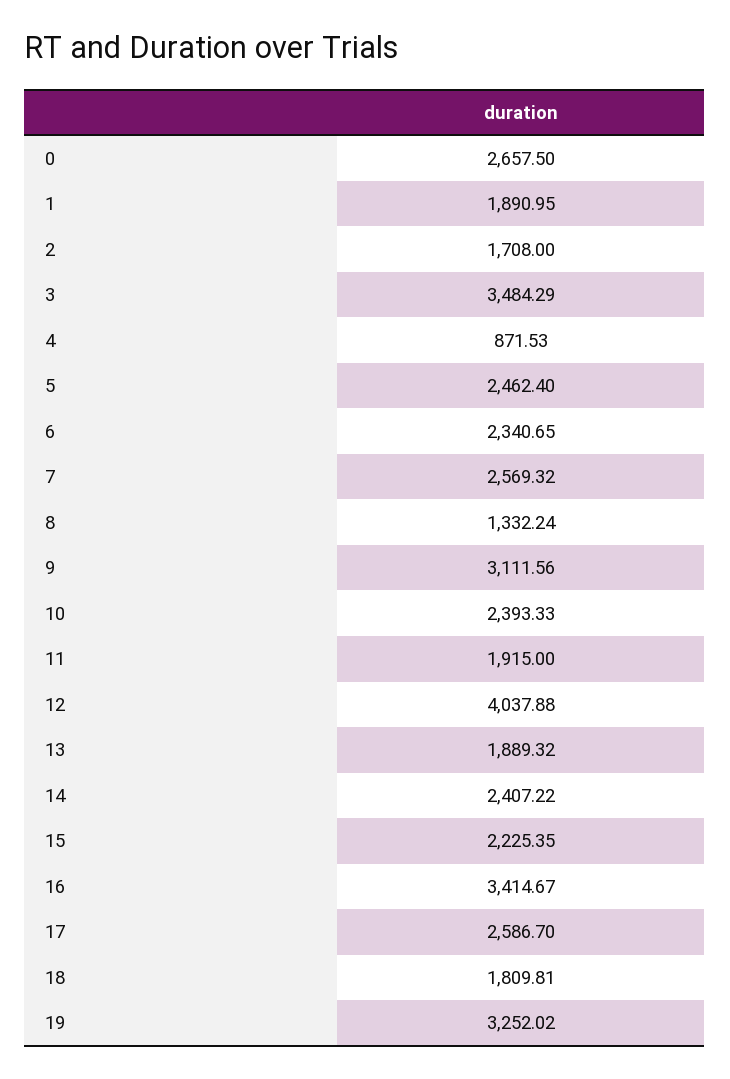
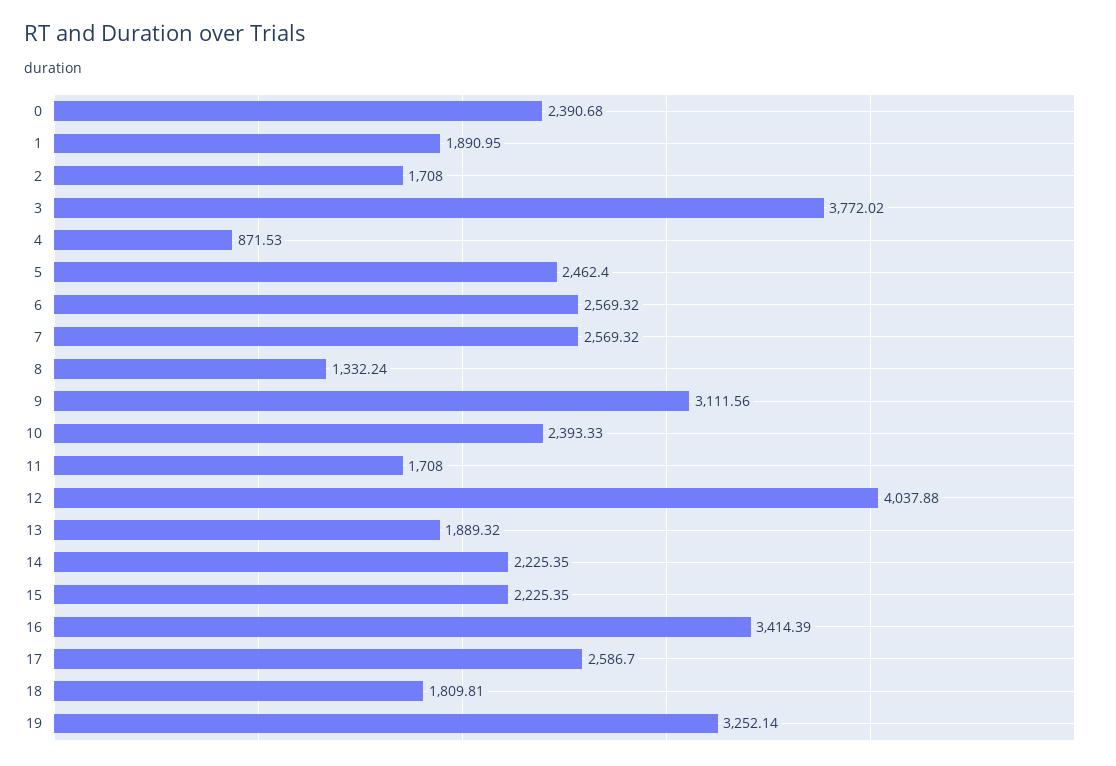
0: 2657.5 -> 2390.68
3: 3484.29 -> 3772.02
6: 2340.65 -> 2569.32
11: 1915 -> 1708
14: 2407.22 -> 2225.35
16: 3414.67 -> 3414.39
19: 3252.02 -> 3252.14

